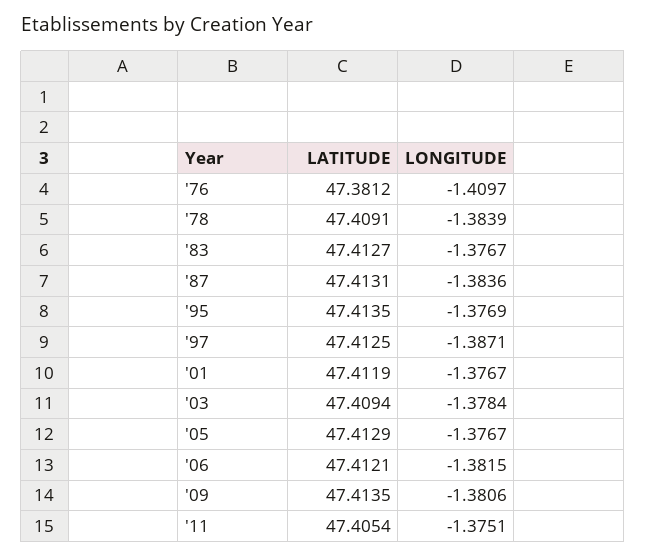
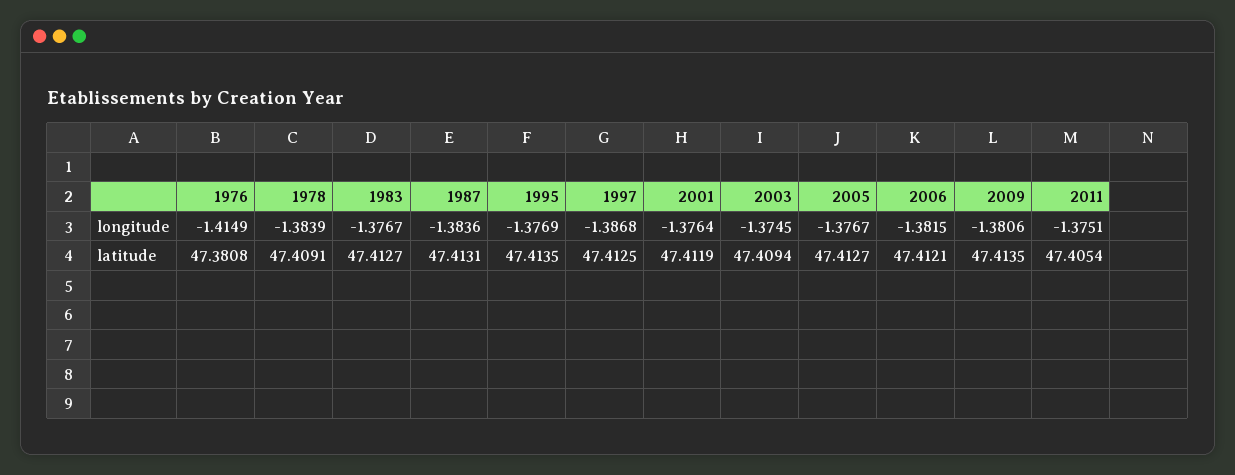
LATITUDE, '76: 47.3812 -> 47.3808
LONGITUDE, '76: -1.4097 -> -1.4149
LONGITUDE, '97: -1.3871 -> -1.3868
LONGITUDE, '01: -1.3767 -> -1.3764
LONGITUDE, '03: -1.3784 -> -1.3745
LATITUDE, '05: 47.4129 -> 47.4127

